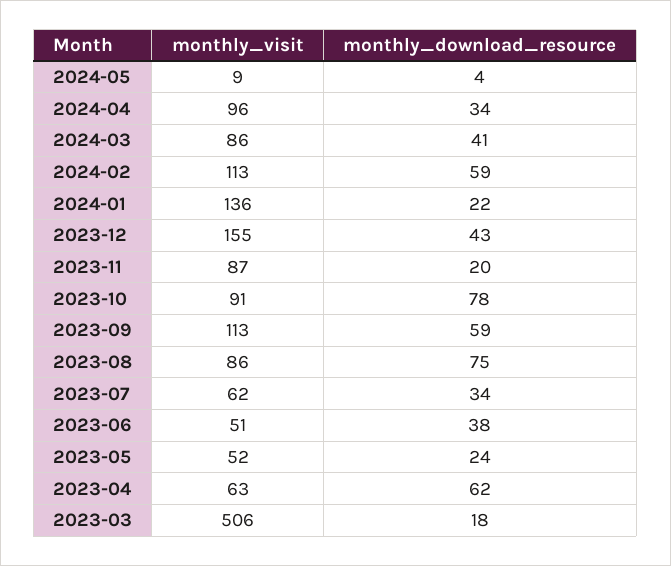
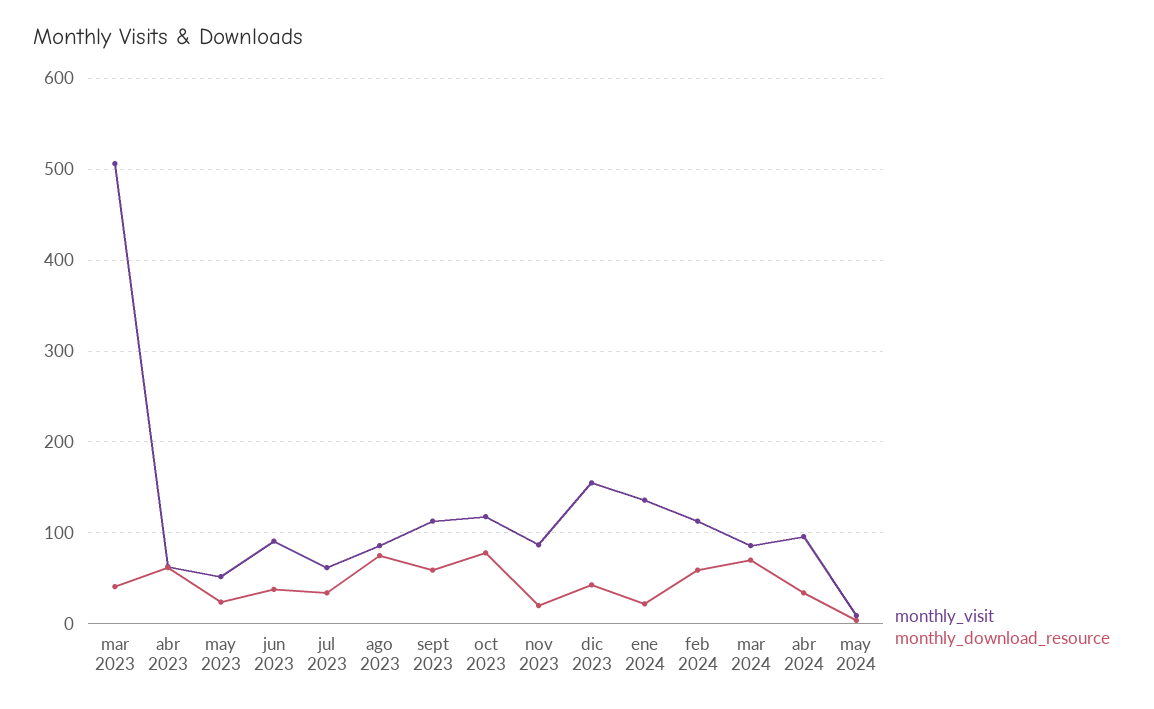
monthly_download_resource, 2024-03: 41 -> 70
monthly_visit, 2023-10: 91 -> 120
monthly_visit, 2023-06: 51 -> 90
monthly_download_resource, 2023-03: 18 -> 40

